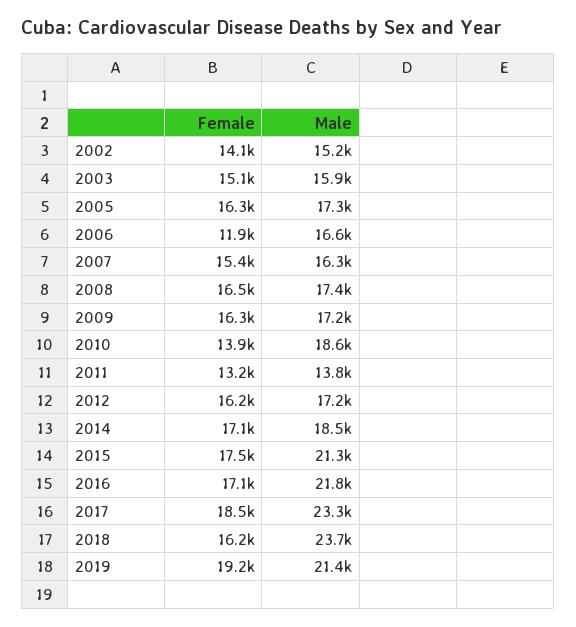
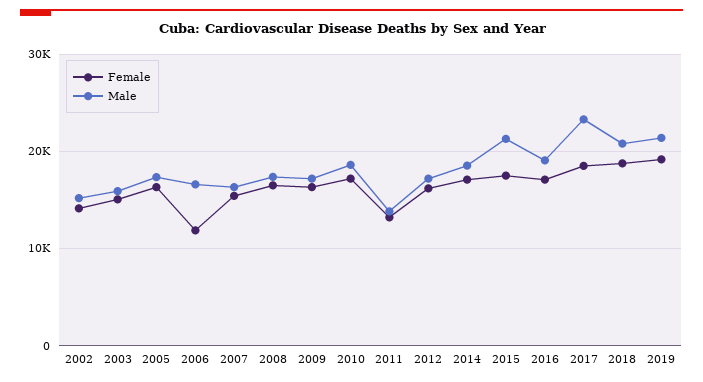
Female, 2010: 13900 -> 17000
Male, 2016: 21800 -> 19000
Female, 2018: 16200 -> 19000
Male, 2018: 23700 -> 21000

